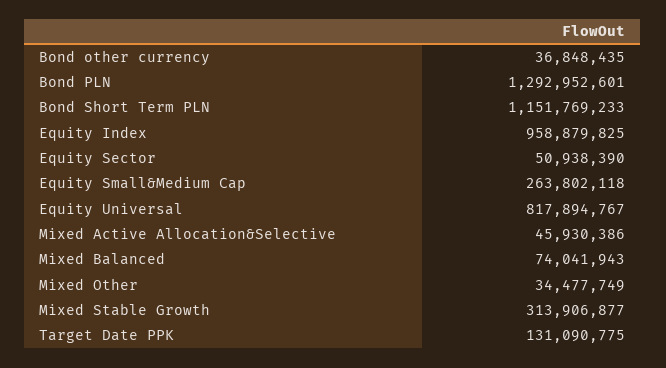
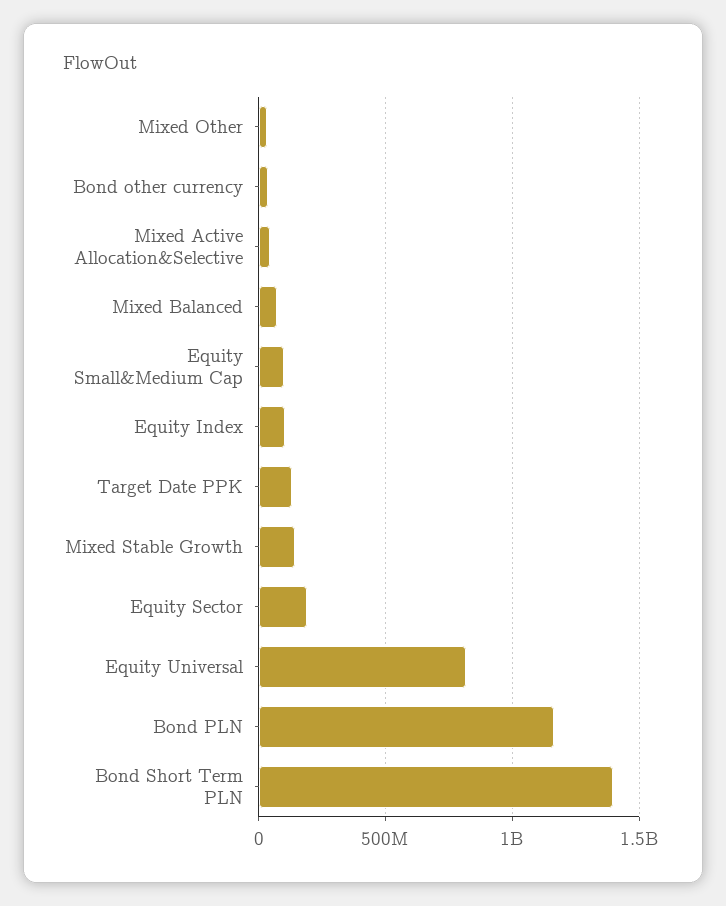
Bond PLN: 1292952601 -> 1150000000
Bond Short Term PLN: 1151769233 -> 1400000000
Equity Index: 958879825 -> 100000000
Equity Sector: 50938390 -> 200000000
Equity Small&Medium Cap: 263802118 -> 100000000
Mixed Stable Growth: 313906877 -> 150000000

